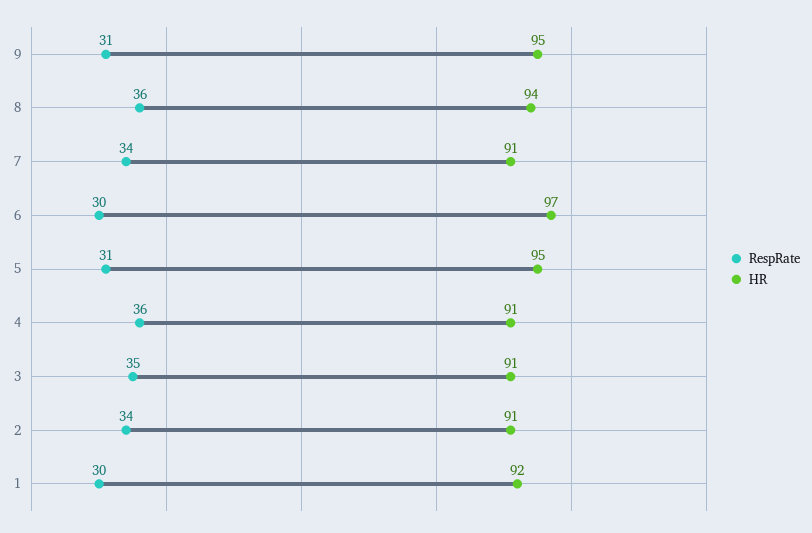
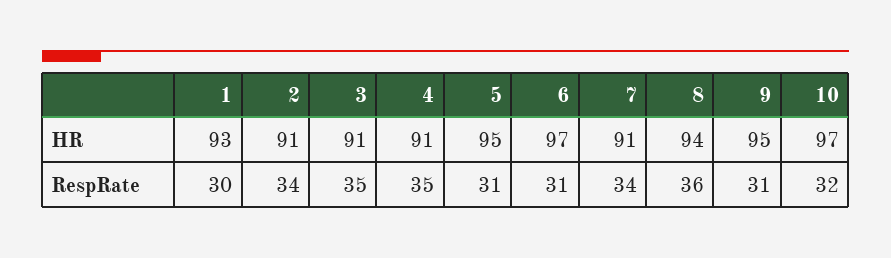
RespRate, 6: 30 -> 31
RespRate, 4: 36 -> 35
HR, 1: 92 -> 93
HR, 10: none -> 97
RespRate, 10: none -> 32

